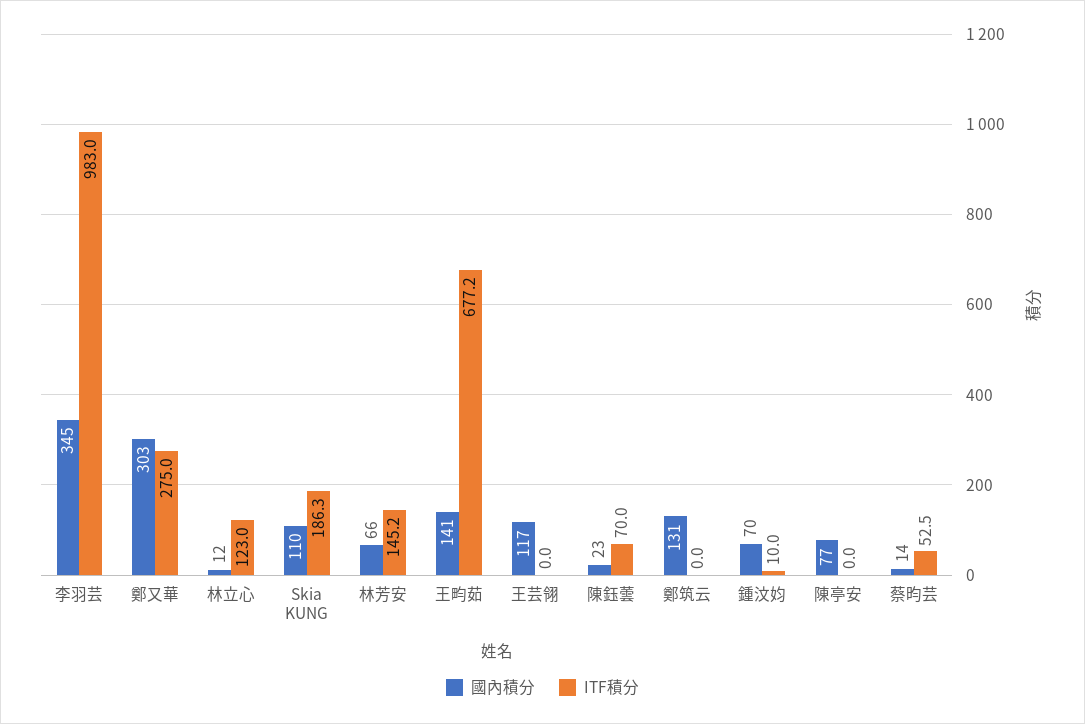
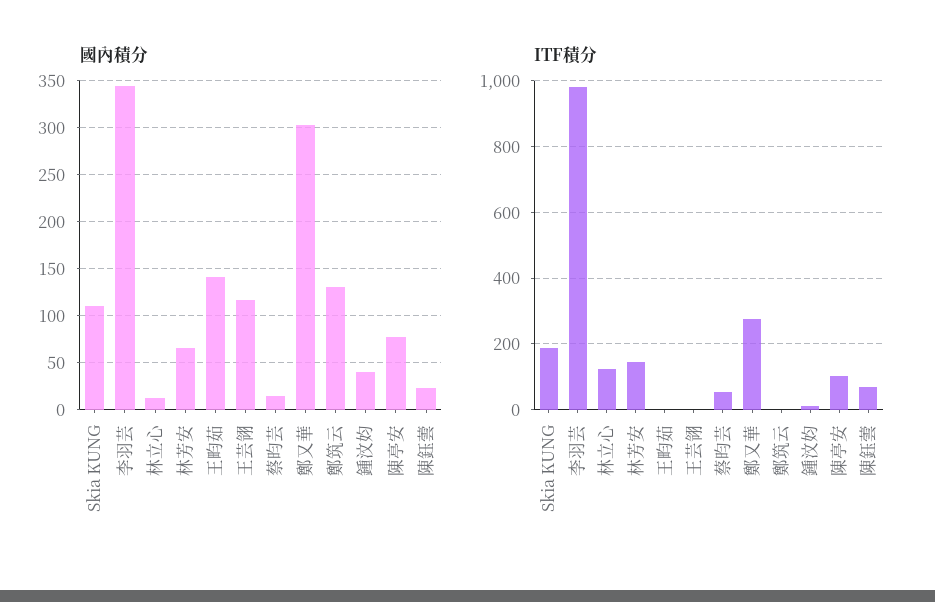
ITF積分, 王畇茹: 677.2 -> 0
國內積分, 鍾汶㚬: 70 -> 40
ITF積分, 陳亭安: 0 -> 100

